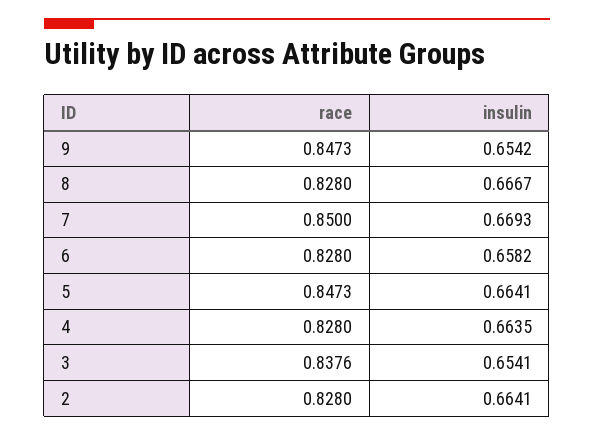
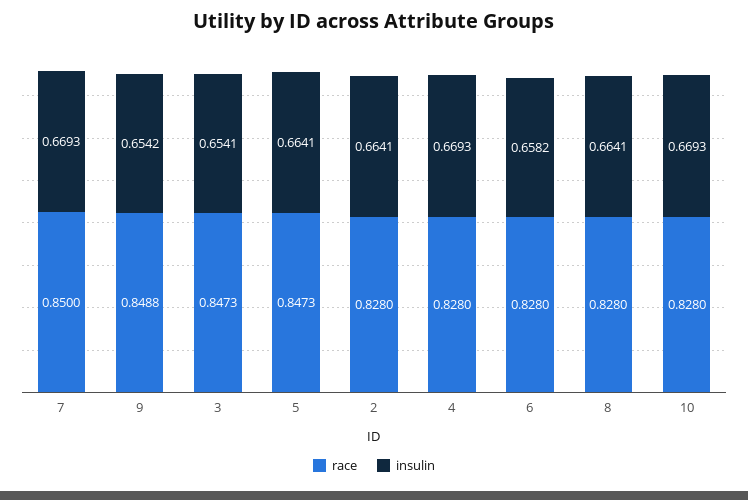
race, 9: 0.8473 -> 0.8488
insulin, 8: 0.6667 -> 0.6641
insulin, 4: 0.6635 -> 0.6693
race, 3: 0.8376 -> 0.8473
race, 10: none -> 0.828
insulin, 10: none -> 0.6693

